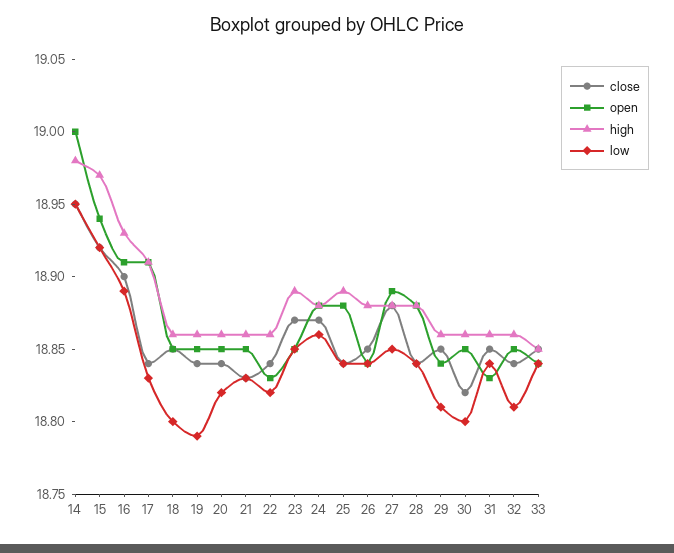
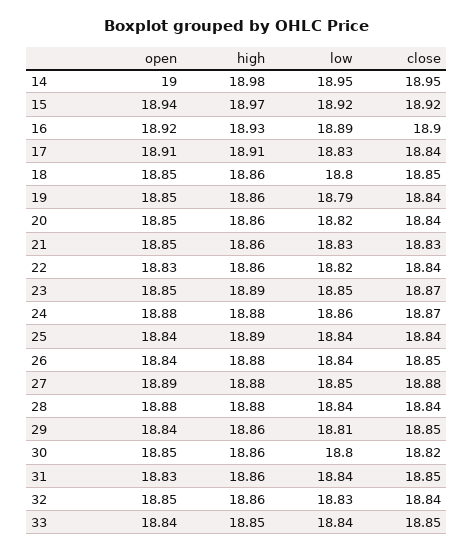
open, 16: 18.91 -> 18.92
open, 25: 18.88 -> 18.84
low, 32: 18.81 -> 18.83

